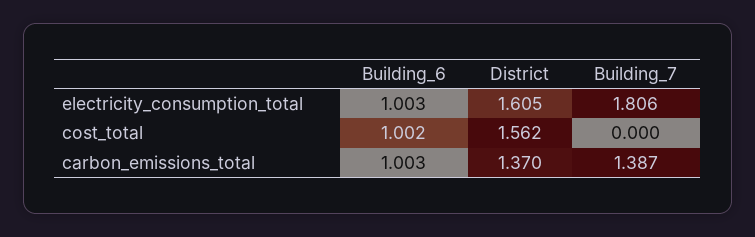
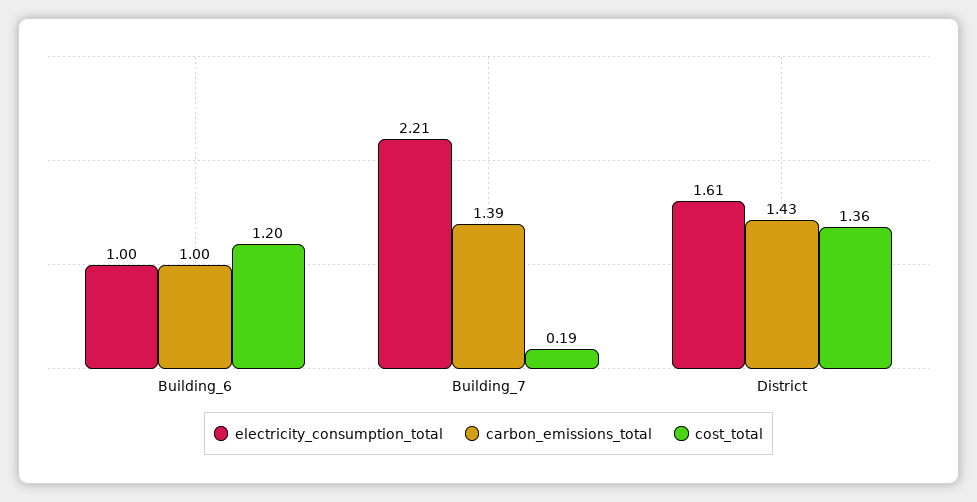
electricity_consumption_total, Building_7: 1.806 -> 2.21
cost_total, Building_6: 1.002 -> 1.2
cost_total, District: 1.562 -> 1.36
cost_total, Building_7: 0 -> 0.19
carbon_emissions_total, District: 1.37 -> 1.43

